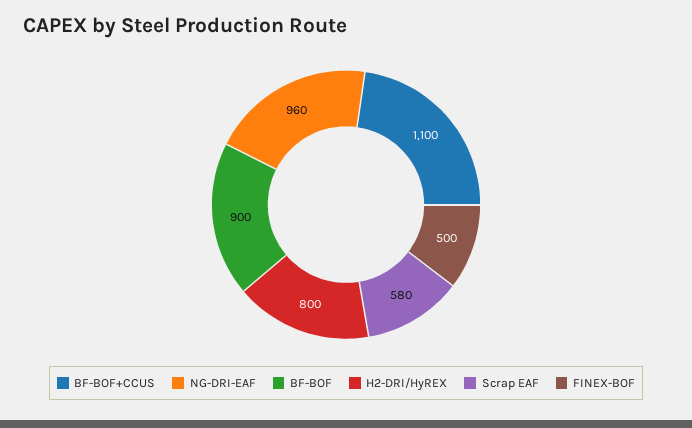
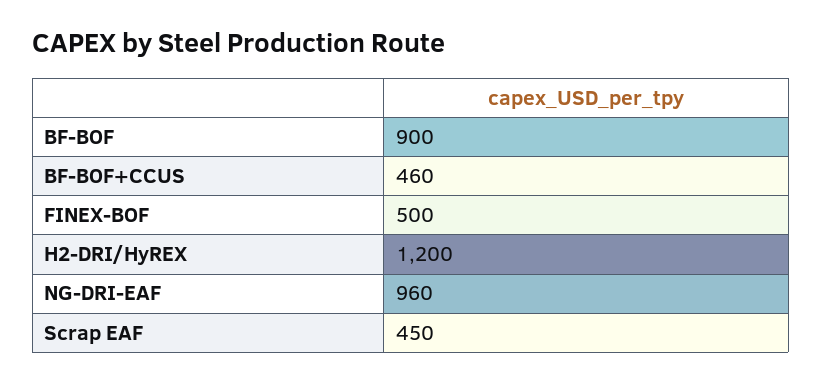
BF-BOF+CCUS: 1100 -> 460
H2-DRI/HyREX: 800 -> 1200
Scrap EAF: 580 -> 450

